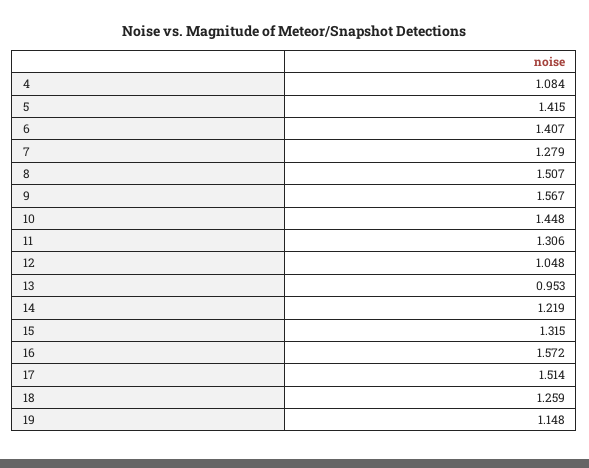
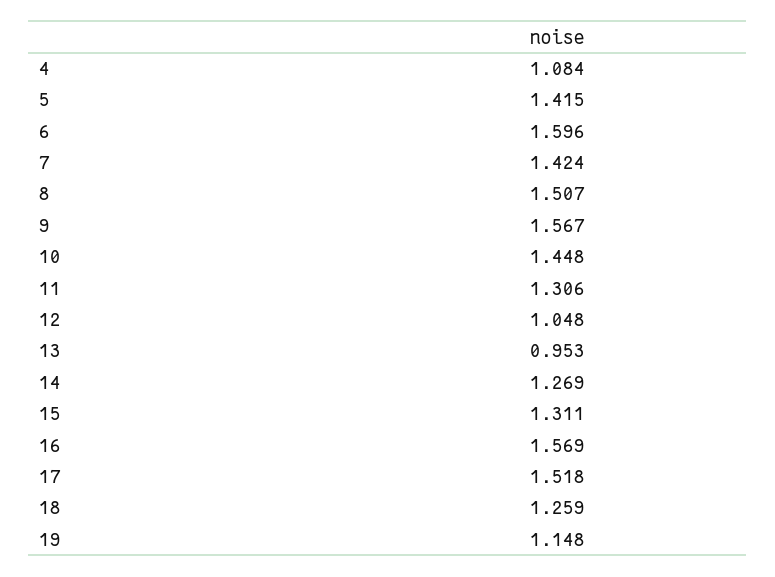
6: 1.407 -> 1.596
7: 1.279 -> 1.424
14: 1.219 -> 1.269
15: 1.315 -> 1.311
16: 1.572 -> 1.569
17: 1.514 -> 1.518

